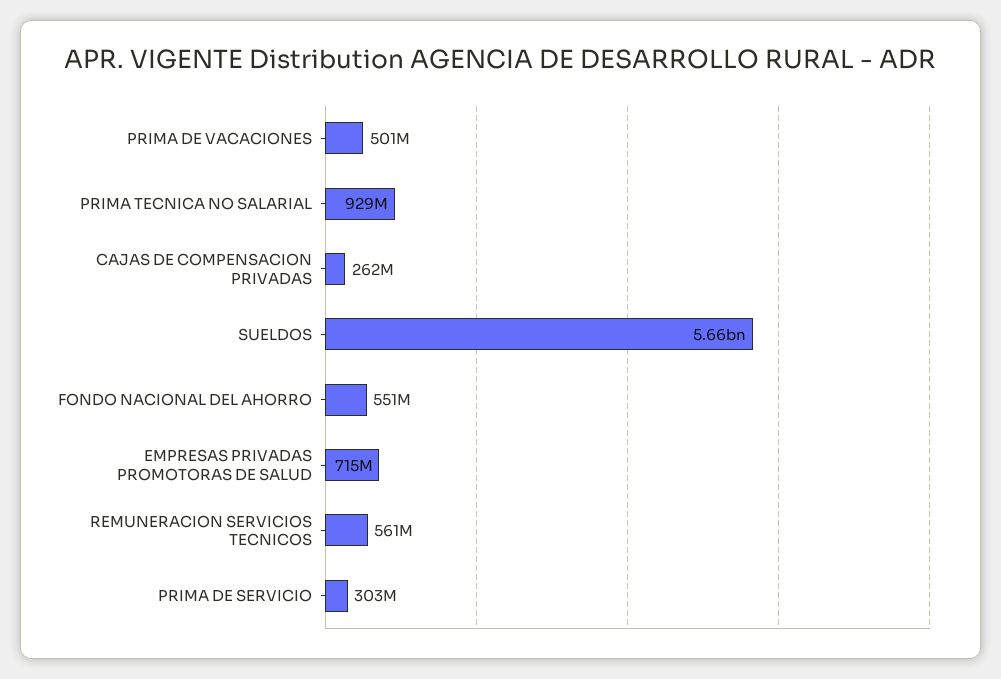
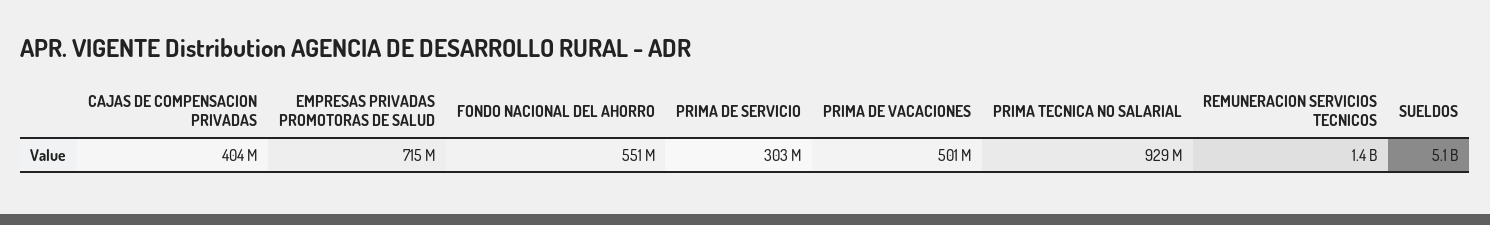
CAJAS DE COMPENSACION PRIVADAS: 262000000 -> 404000000
SUELDOS: 5660000000 -> 5100000000
REMUNERACION SERVICIOS TECNICOS: 561000000 -> 1400000000

